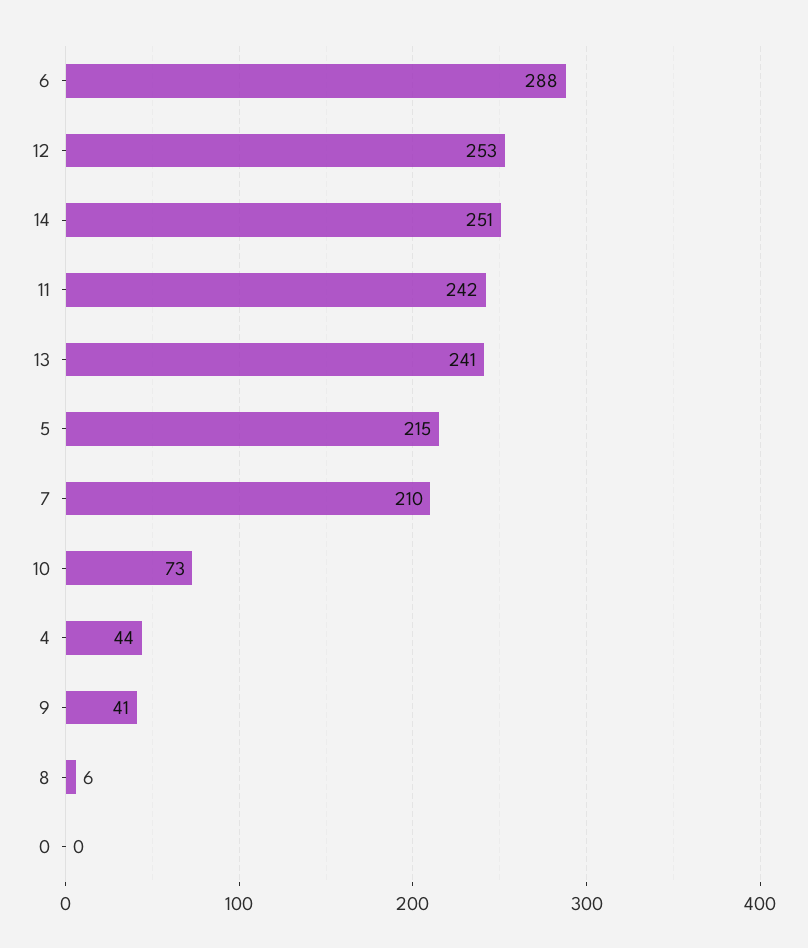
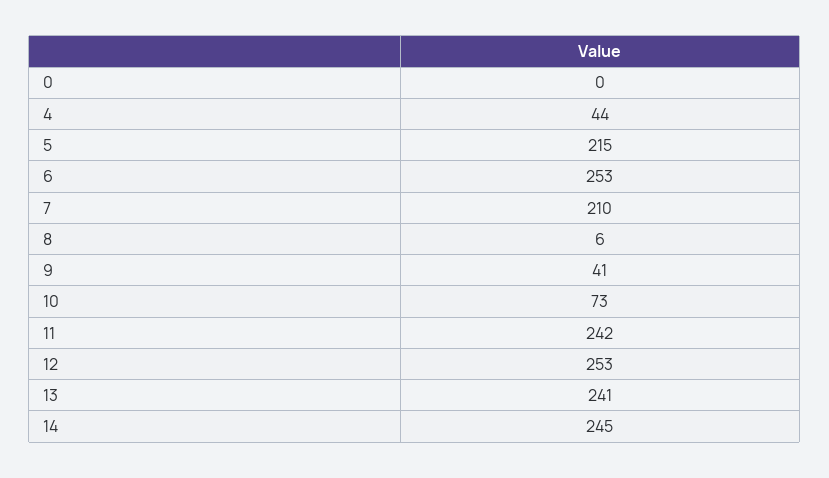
6: 288 -> 253
14: 251 -> 245

